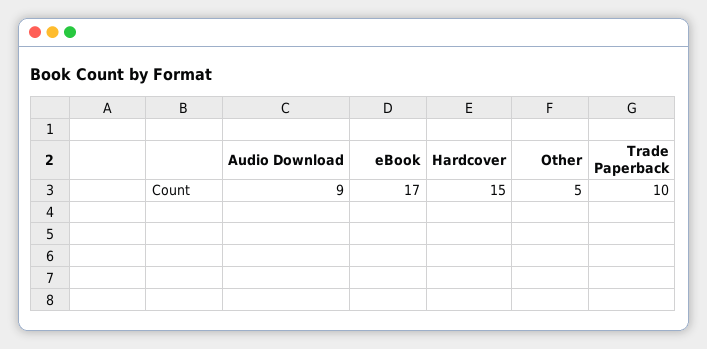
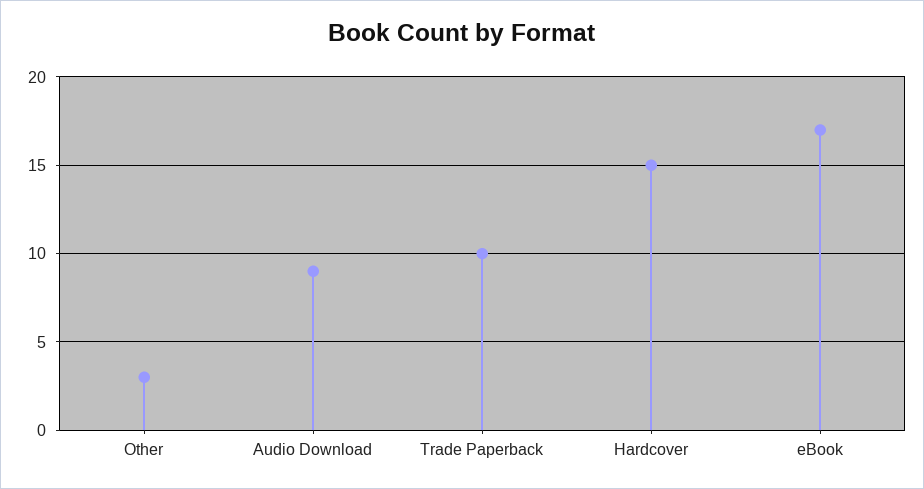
Other: 5 -> 3

